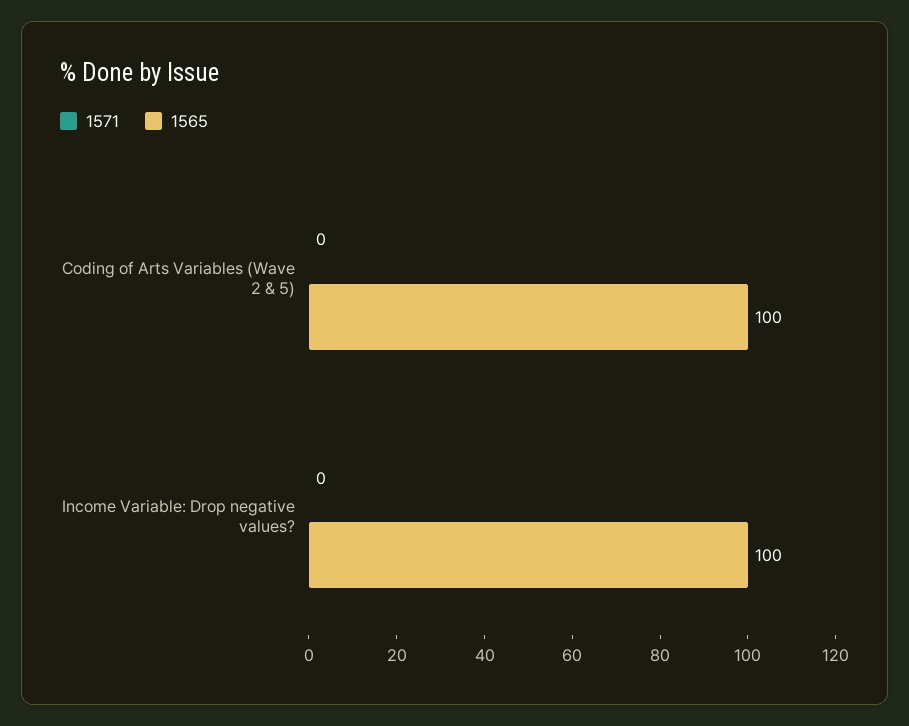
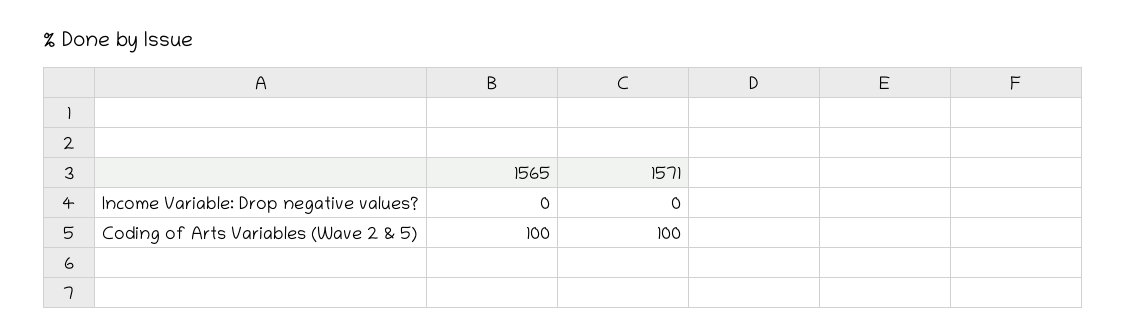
1571, Coding of Arts Variables (Wave 2 & 5): 0 -> 100
1565, Income Variable: Drop negative values?: 100 -> 0

